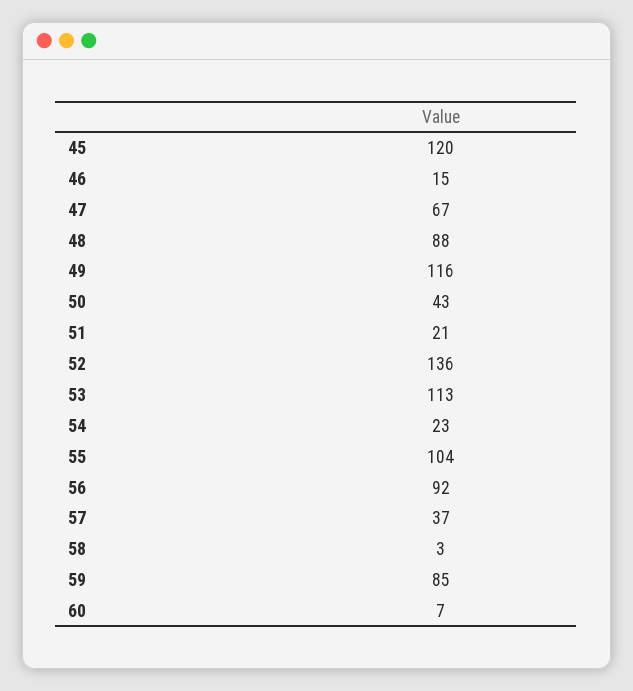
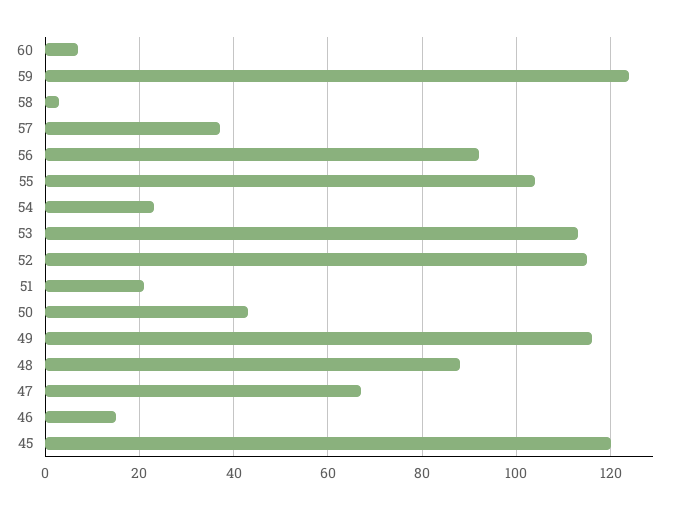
52: 136 -> 115
59: 85 -> 125

